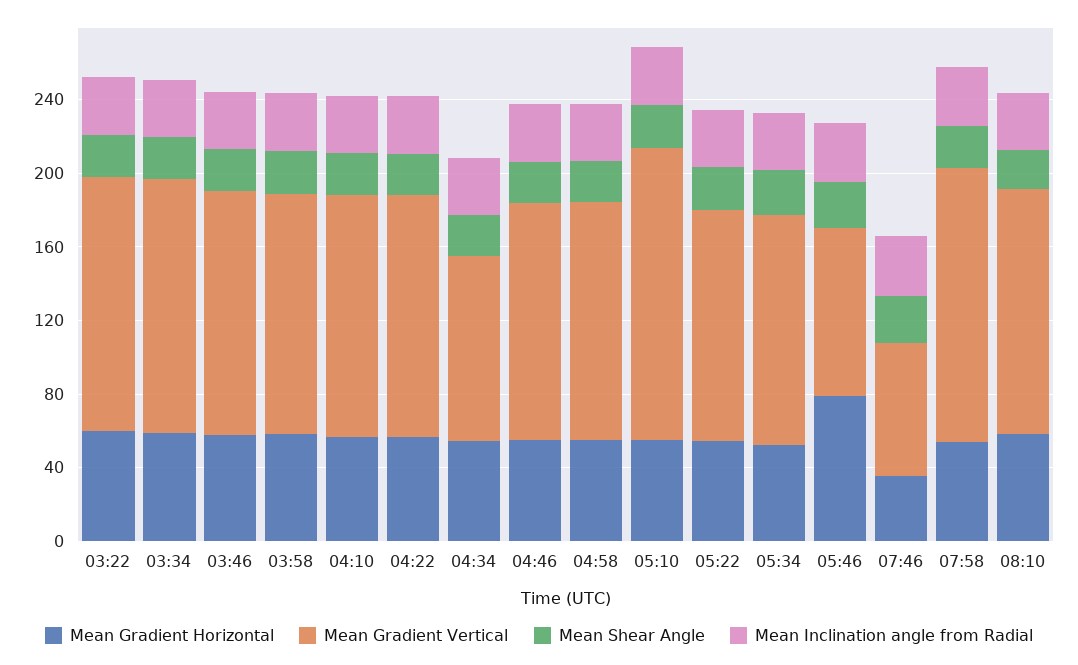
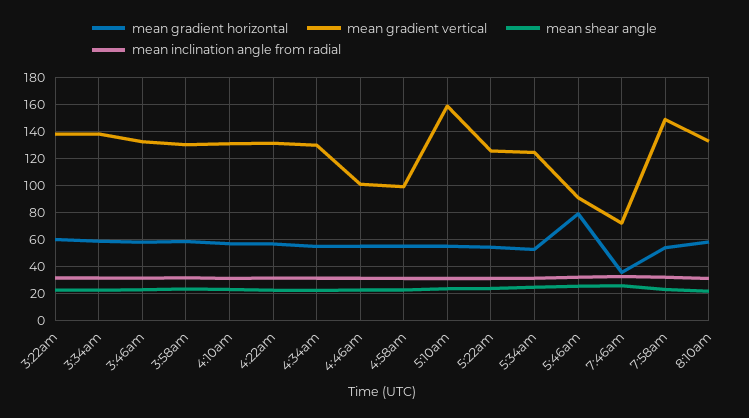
Mean Gradient Vertical, 04:34: 100 -> 130
Mean Gradient Vertical, 04:46: 130 -> 100
Mean Gradient Vertical, 04:58: 130 -> 100

